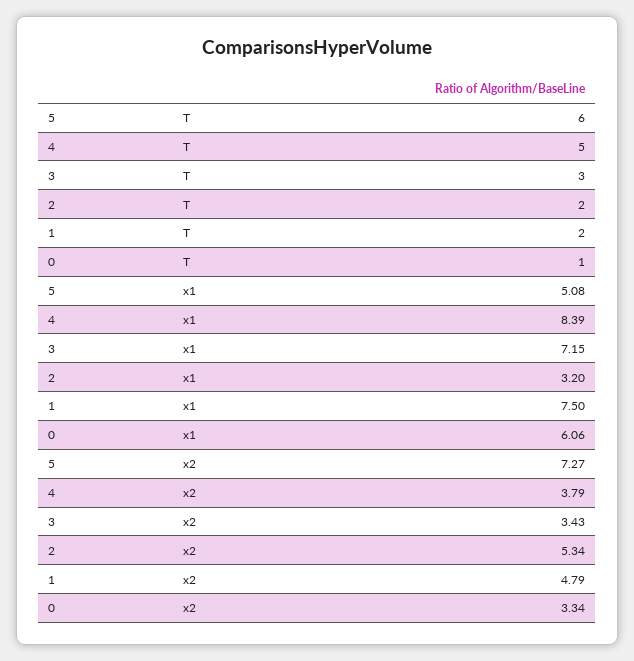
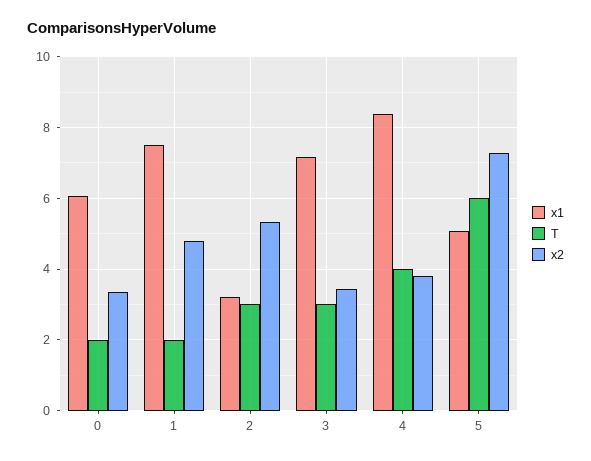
T, 4: 5 -> 4
T, 2: 2 -> 3
T, 0: 1 -> 2

